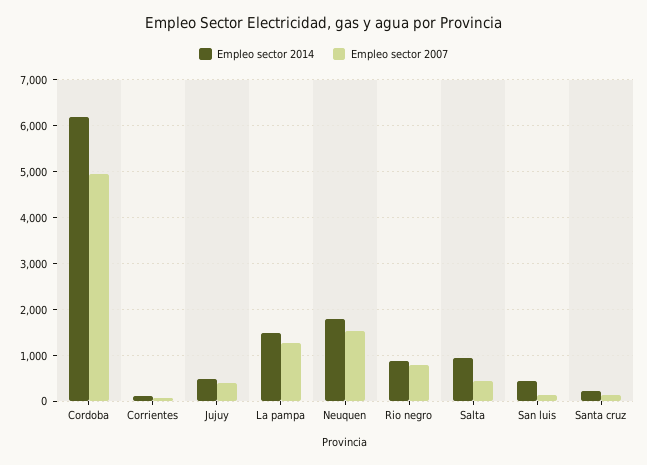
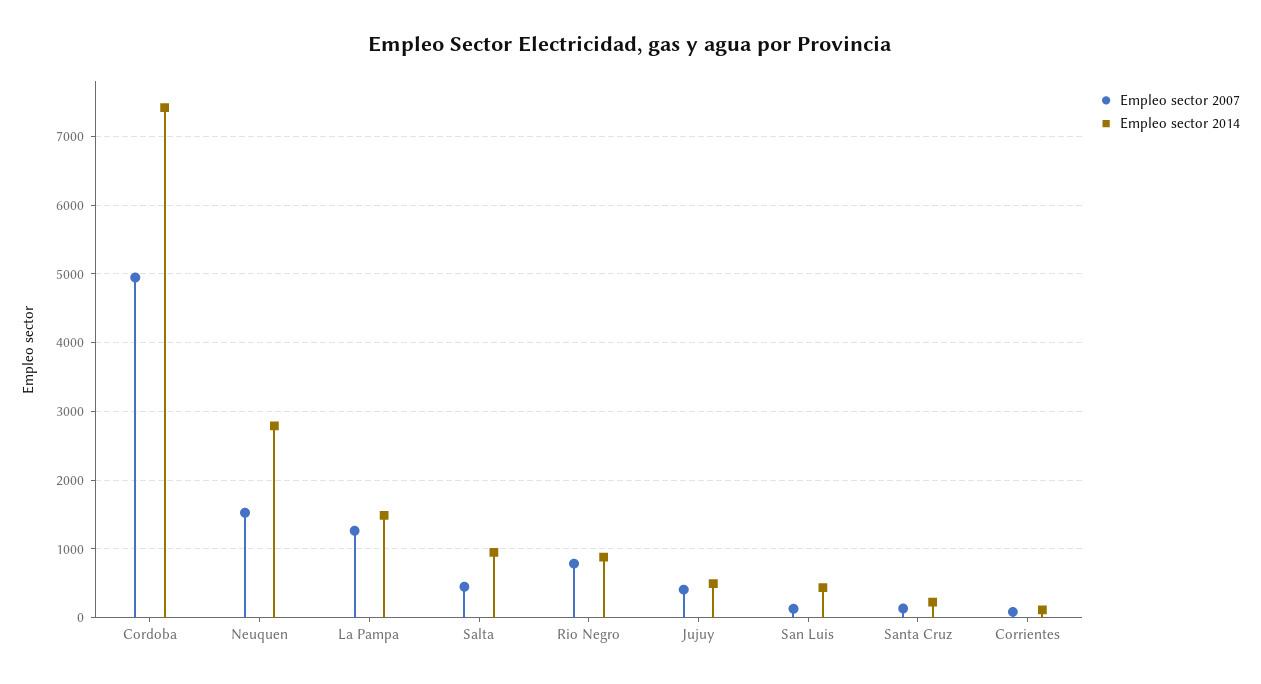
Empleo sector 2014, Cordoba: 6200 -> 7400
Empleo sector 2014, Neuquen: 1800 -> 2800

